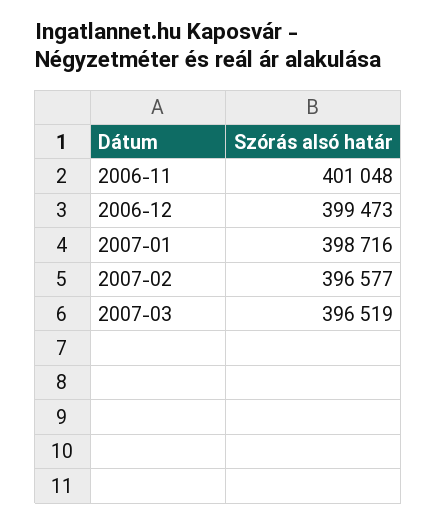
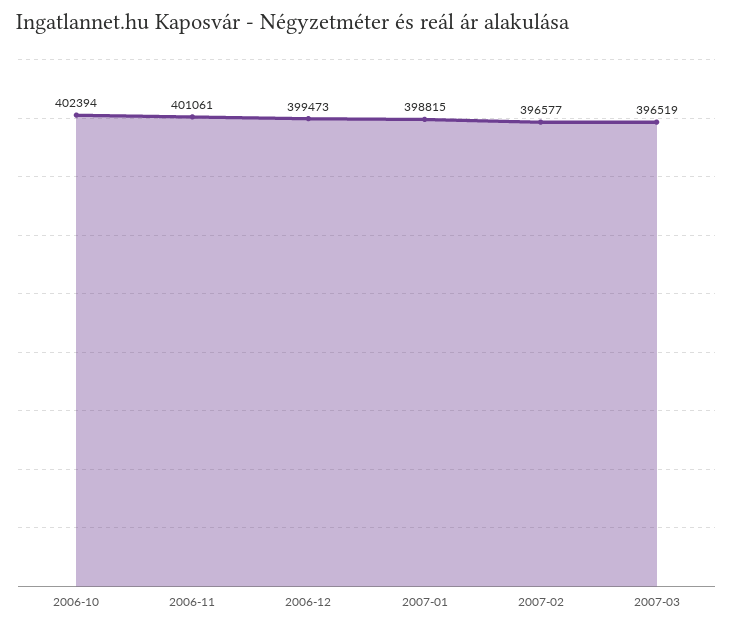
2006-11: 401048 -> 401061
2007-01: 398716 -> 398815
2006-10: none -> 402394

